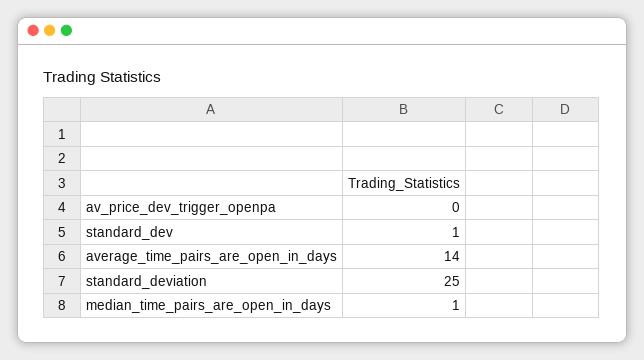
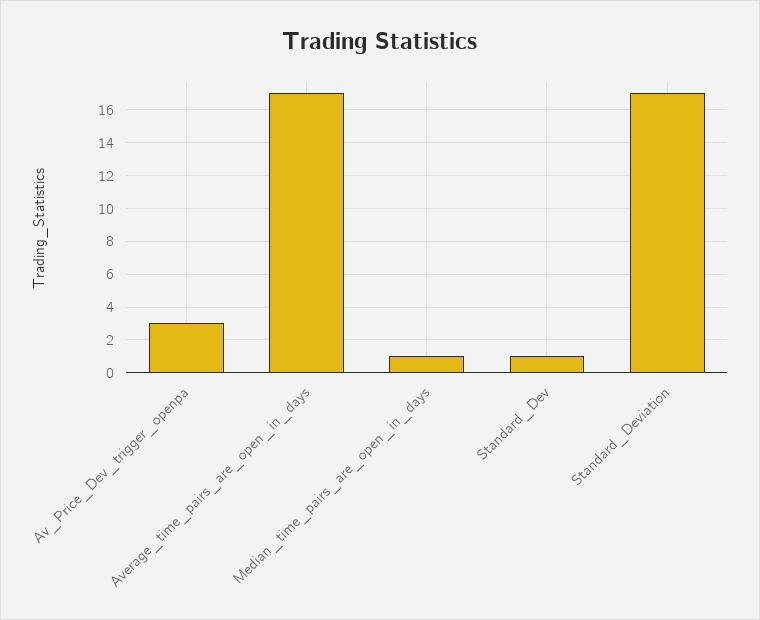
av_price_dev_trigger_openpa: 0 -> 3
average_time_pairs_are_open_in_days: 14 -> 17
standard_deviation: 25 -> 17

